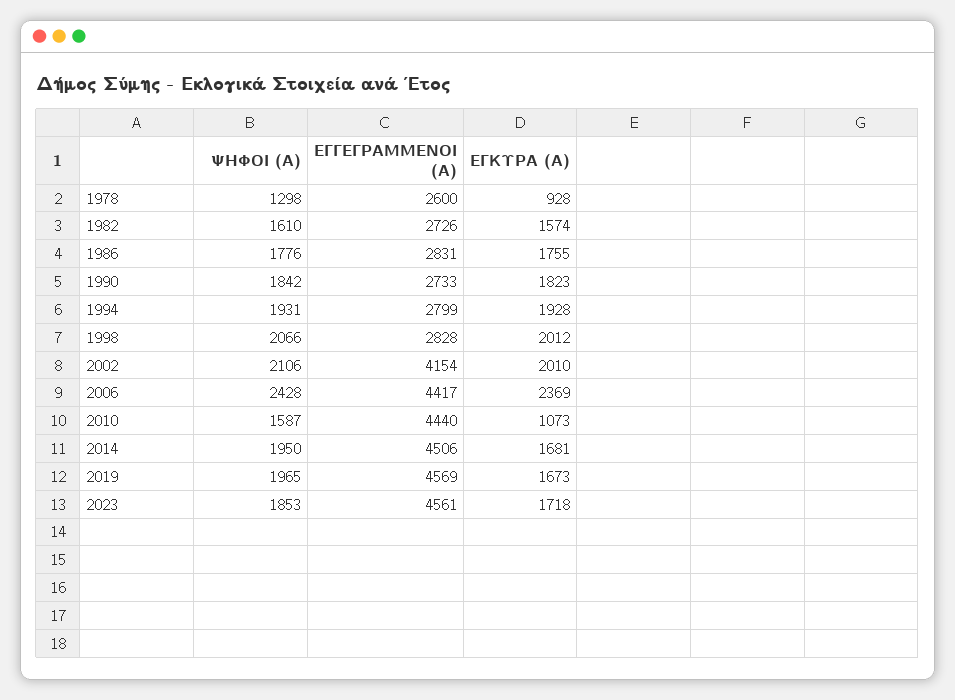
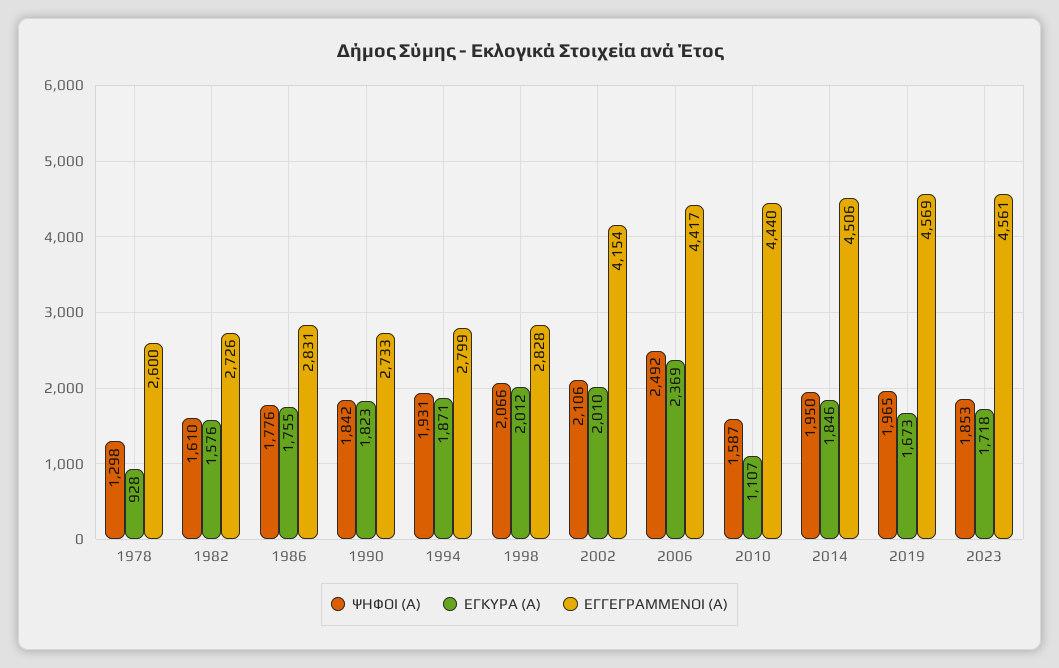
ΕΓΚΥΡΑ (Α), 1982: 1574 -> 1576
ΕΓΚΥΡΑ (Α), 1994: 1928 -> 1871
ΨΗΦΟΙ (Α), 2006: 2428 -> 2492
ΕΓΚΥΡΑ (Α), 2010: 1073 -> 1107
ΕΓΚΥΡΑ (Α), 2014: 1681 -> 1846

